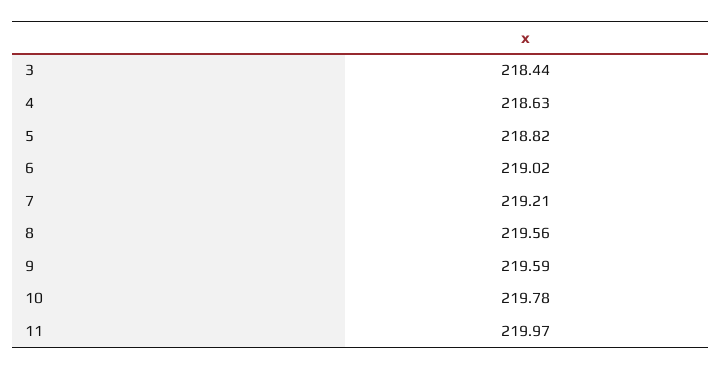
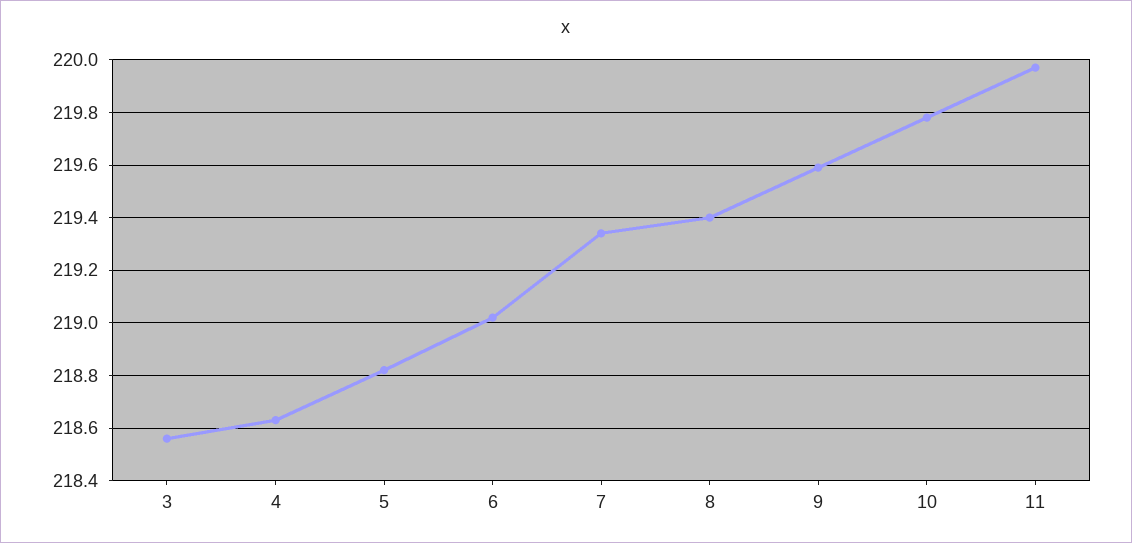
3: 218.44 -> 218.55
7: 219.21 -> 219.35
8: 219.56 -> 219.4

